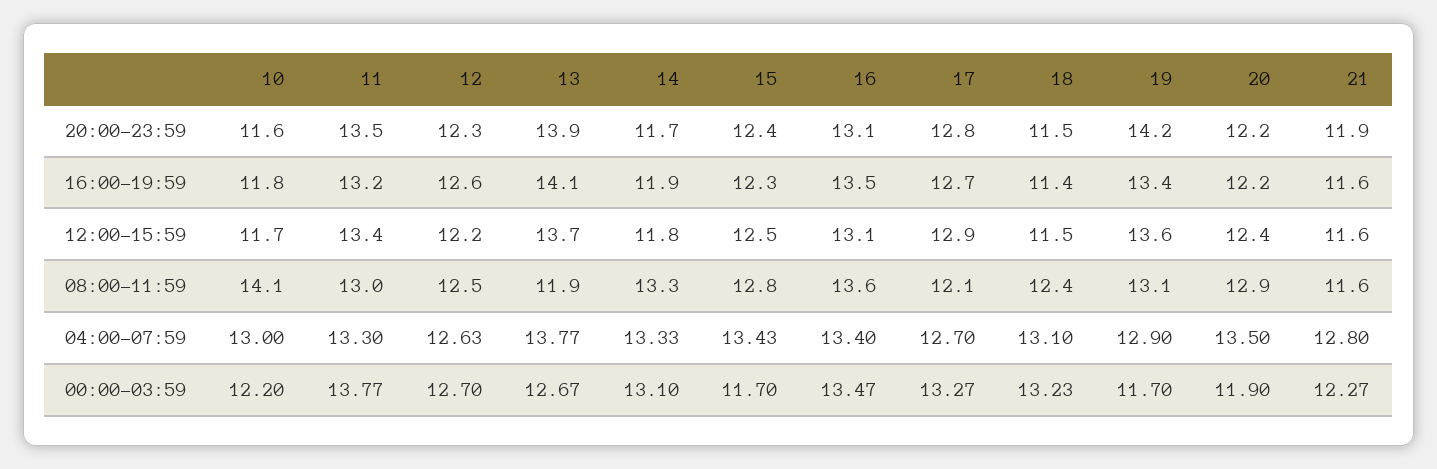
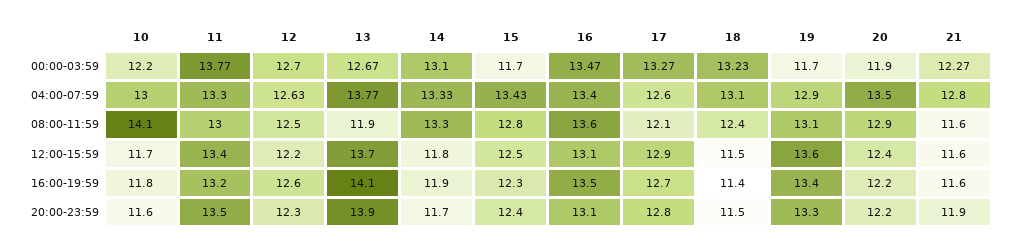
19, 20:00-23:59: 14.2 -> 13.3
17, 04:00-07:59: 12.7 -> 12.6

